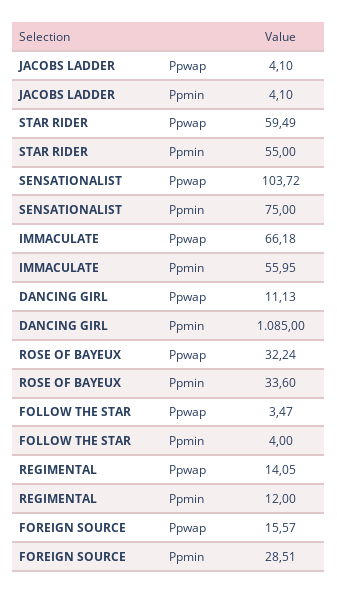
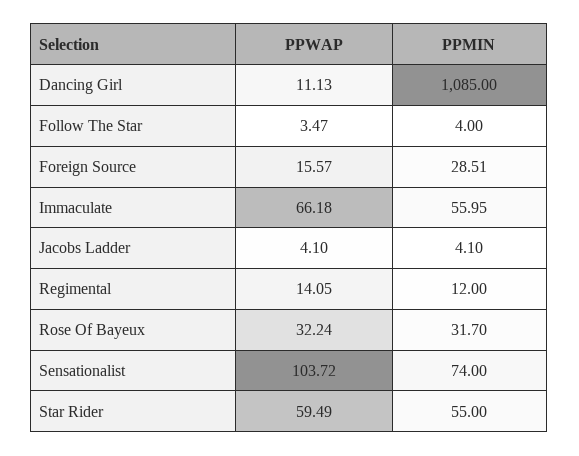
SENSATIONALIST, Ppmin: 75 -> 74
ROSE OF BAYEUX, Ppmin: 33.6 -> 31.7

